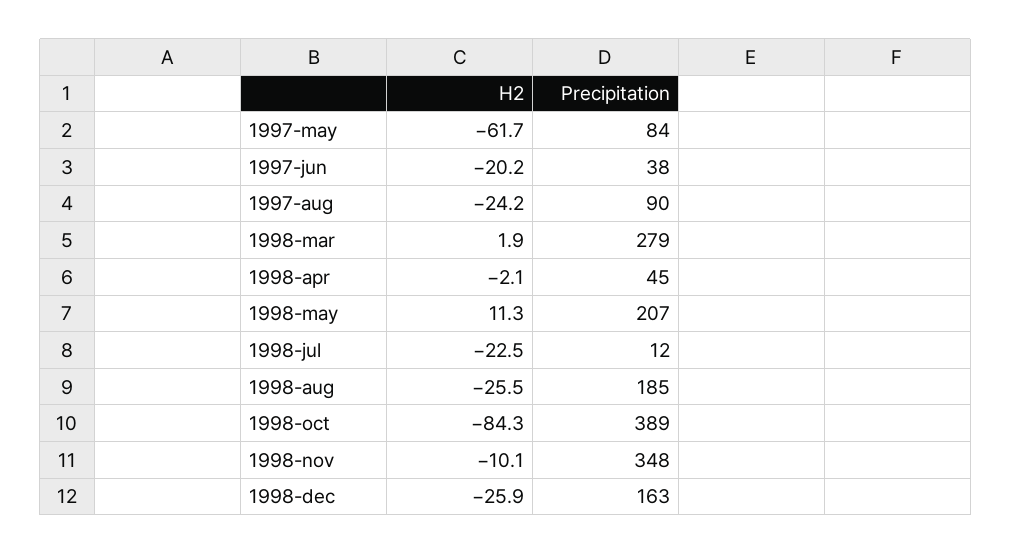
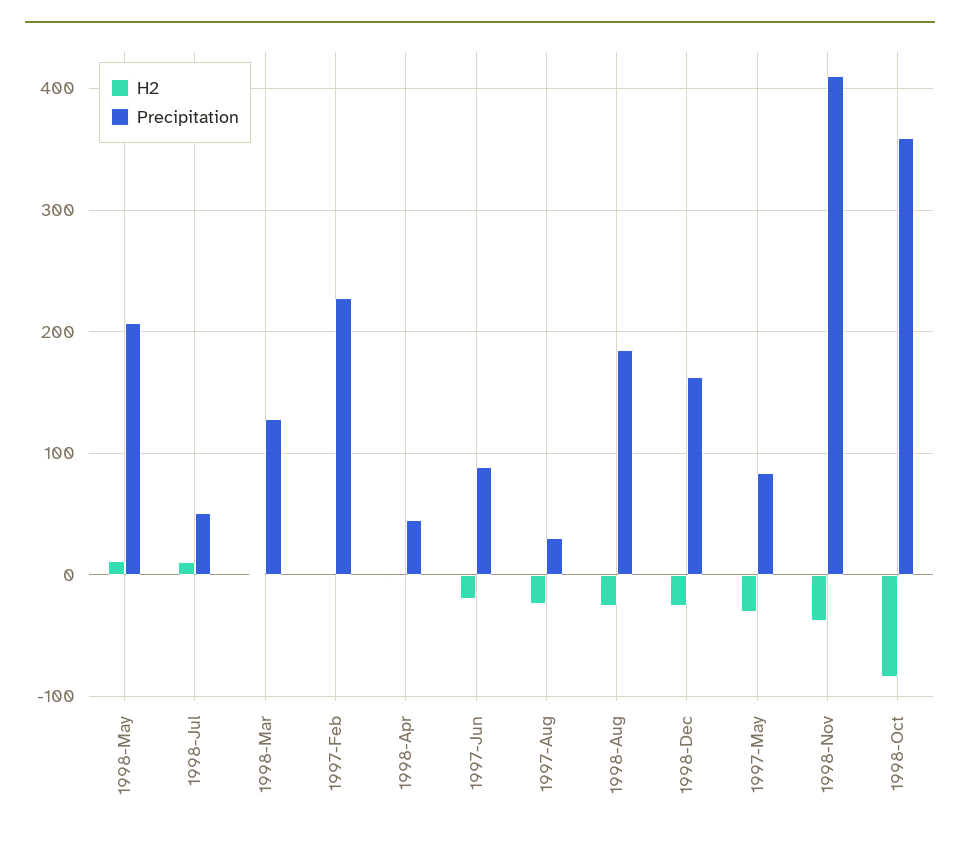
H2, 1997-may: -61.7 -> -30
Precipitation, 1997-jun: 38 -> 90
Precipitation, 1997-aug: 90 -> 30
Precipitation, 1998-mar: 279 -> 130
H2, 1998-jul: -22.5 -> 10
Precipitation, 1998-jul: 12 -> 50
Precipitation, 1998-oct: 389 -> 360
H2, 1998-nov: -10.1 -> -40
Precipitation, 1998-nov: 348 -> 410
H2, 1997-Feb: none -> 0
Precipitation, 1997-Feb: none -> 230

